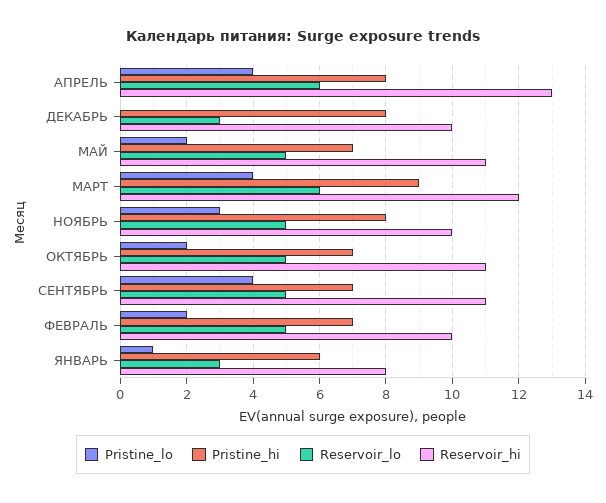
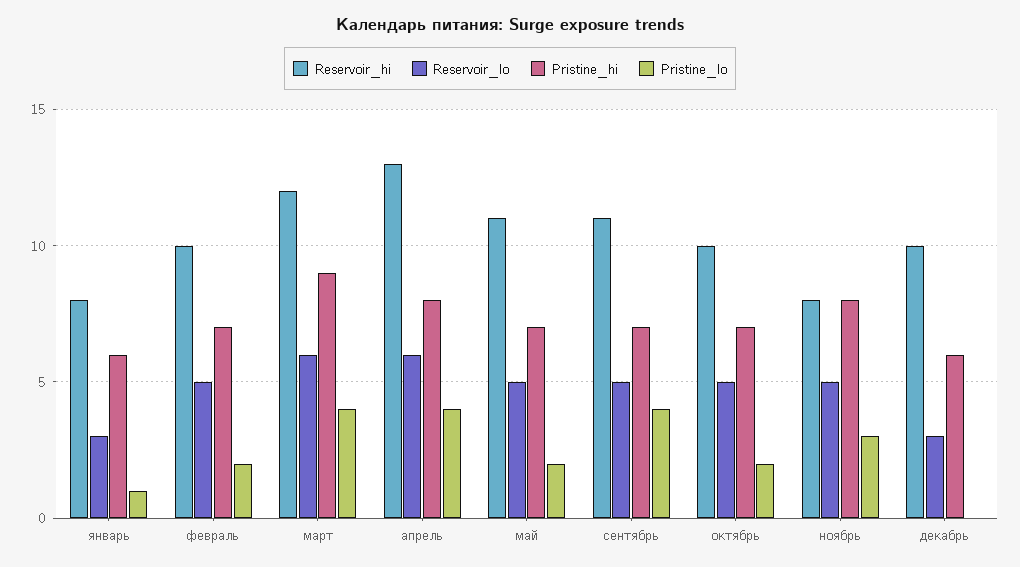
Pristine_hi, ДЕКАБРЬ: 8 -> 6
Reservoir_hi, НОЯБРЬ: 10 -> 8
Reservoir_hi, ОКТЯБРЬ: 11 -> 10

